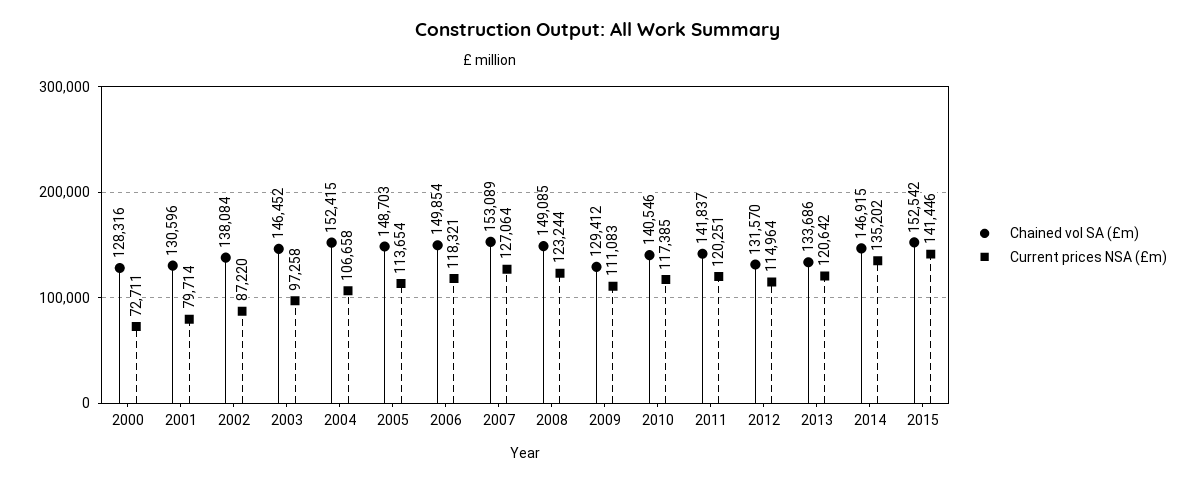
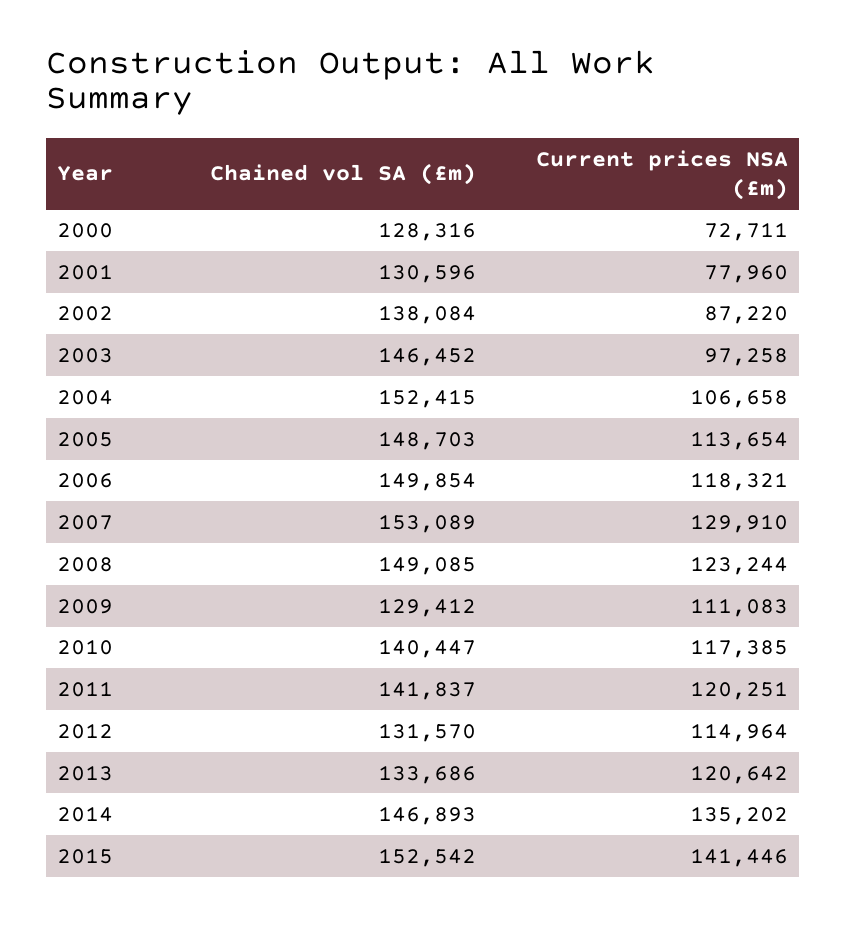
Current prices NSA (£m), 2001: 79714 -> 77960
Current prices NSA (£m), 2007: 127064 -> 129910
Chained vol SA (£m), 2010: 140546 -> 140447
Chained vol SA (£m), 2014: 146915 -> 146893

